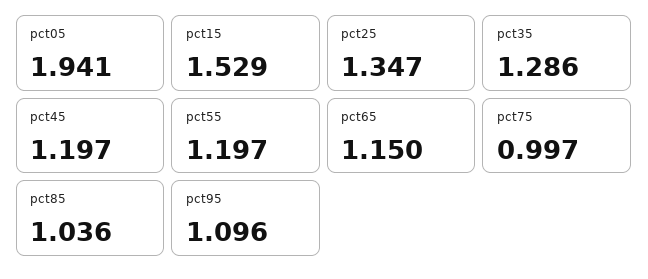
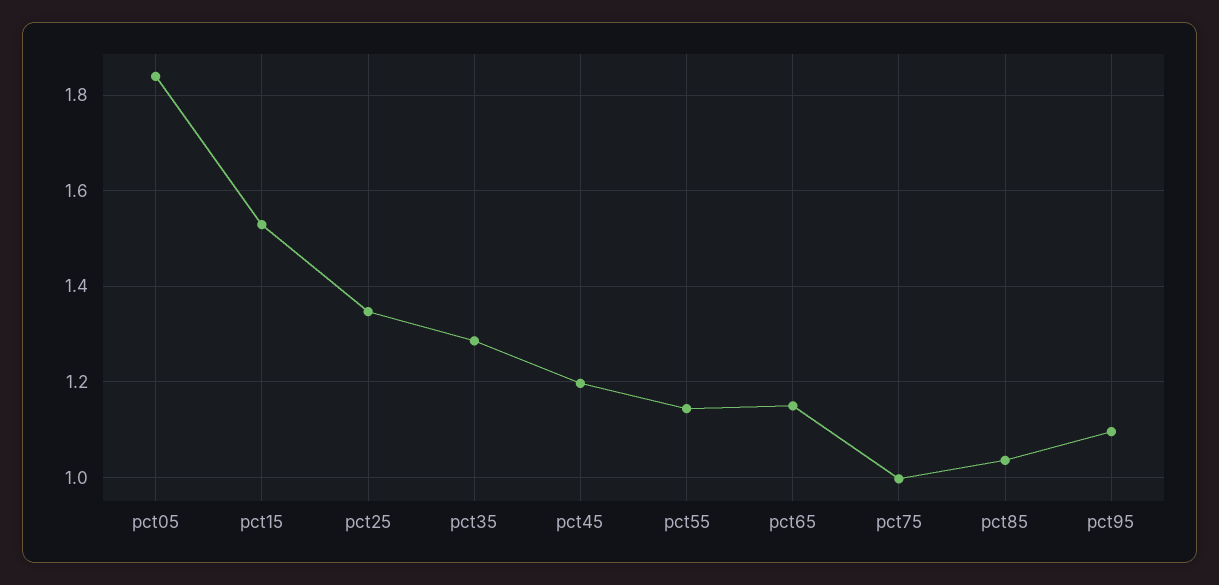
pct05: 1.941 -> 1.84
pct55: 1.197 -> 1.14

